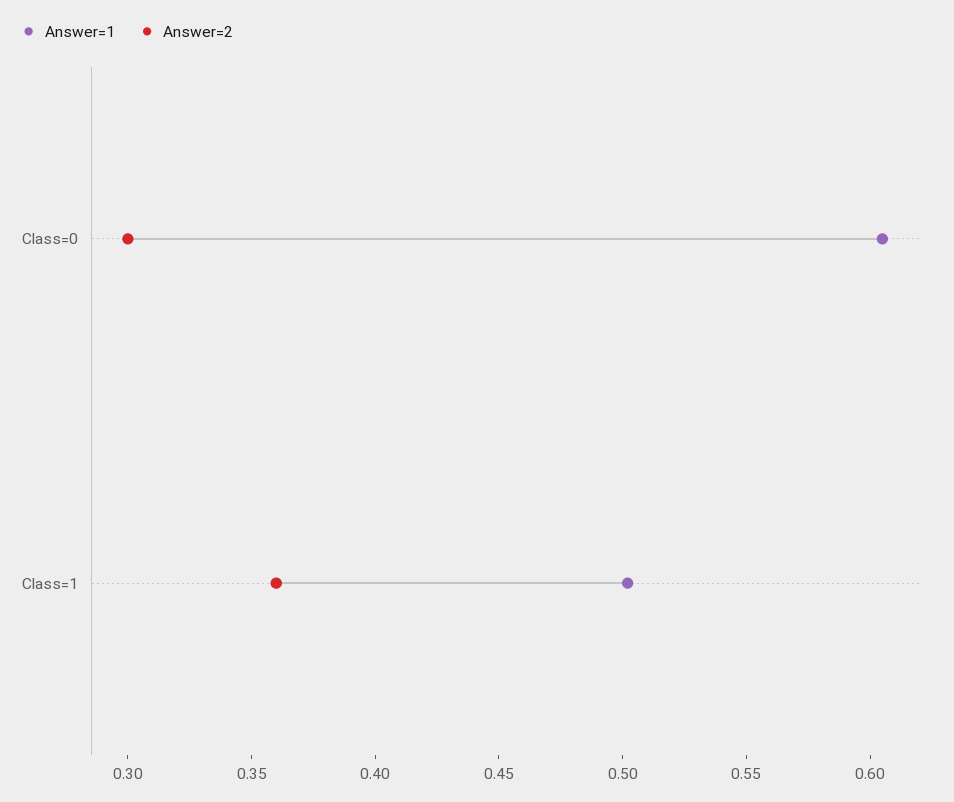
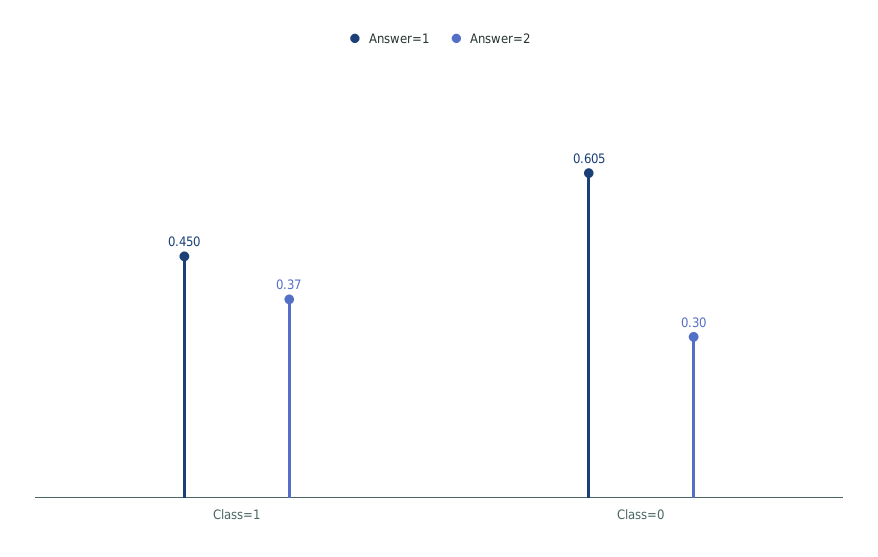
Answer=1, Class=1: 0.5 -> 0.45
Answer=2, Class=1: 0.36 -> 0.37

